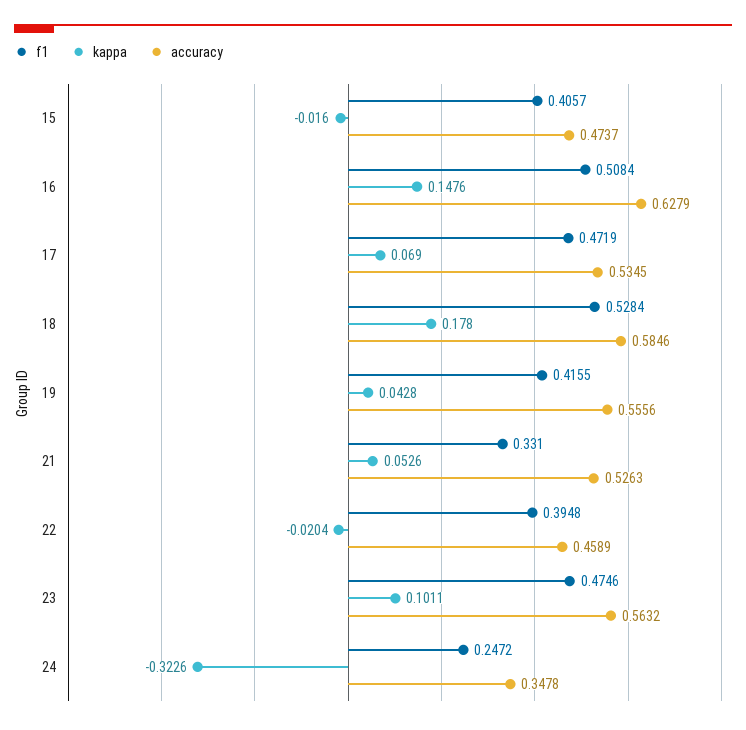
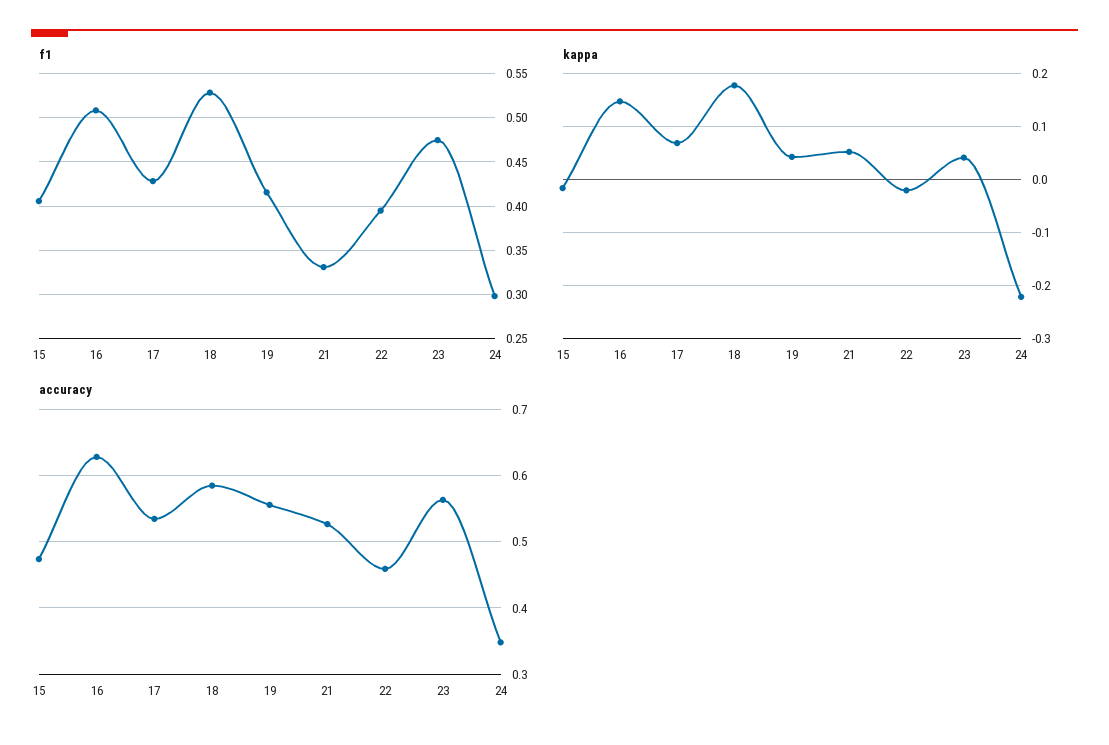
f1, 17: 0.4719 -> 0.43
kappa, 23: 0.1011 -> 0.04
f1, 24: 0.2472 -> 0.3
kappa, 24: -0.3226 -> -0.22

